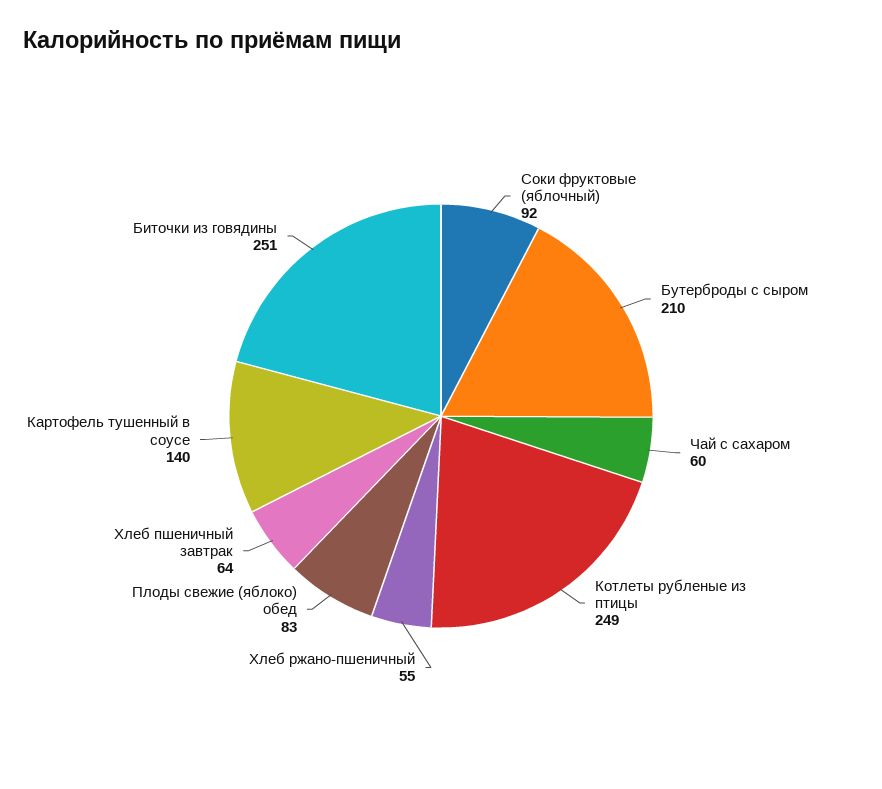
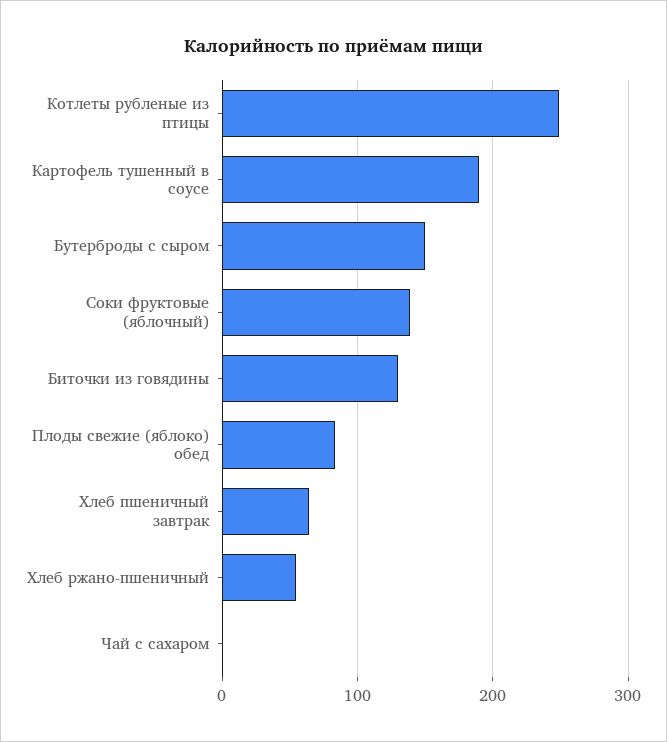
Соки фруктовые (яблочный): 92 -> 140
Бутерброды с сыром: 210 -> 150
Чай с сахаром: 60 -> 0
Картофель тушенный в соусе: 140 -> 190
Биточки из говядины: 251 -> 130

